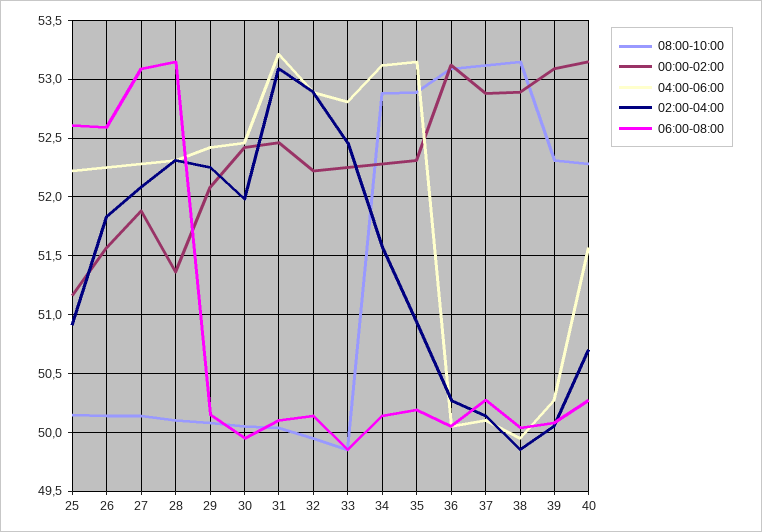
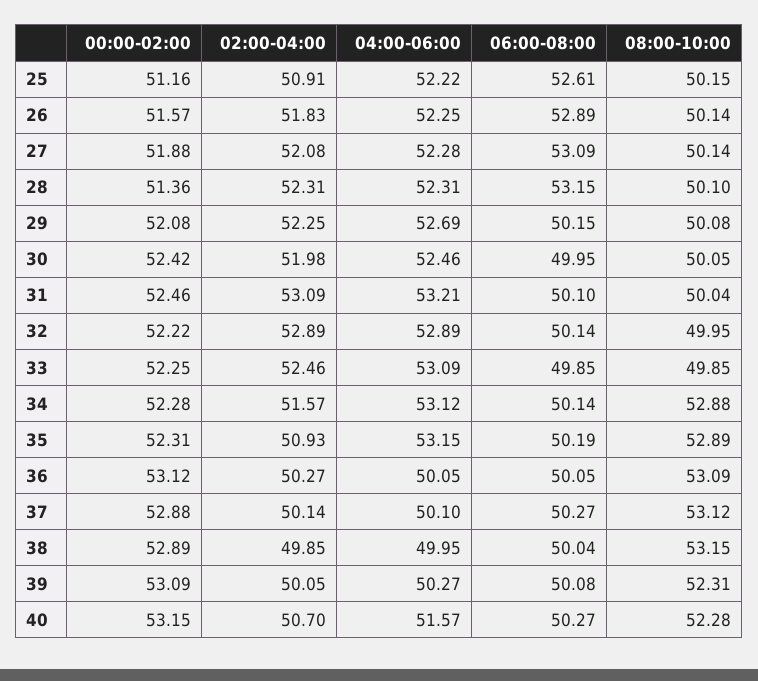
06:00-08:00, 26: 52.6 -> 52.89
04:00-06:00, 29: 52.4 -> 52.69
04:00-06:00, 33: 52.8 -> 53.09

